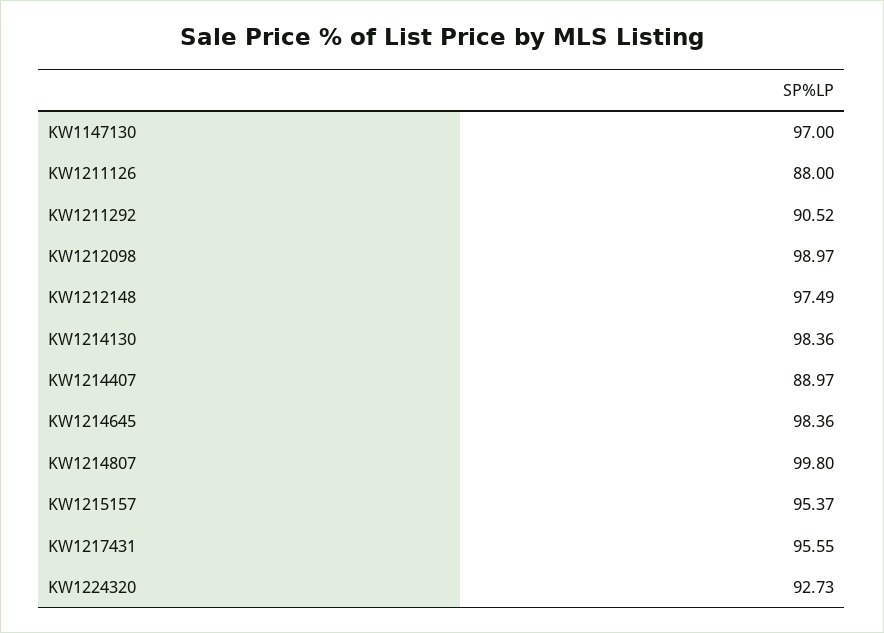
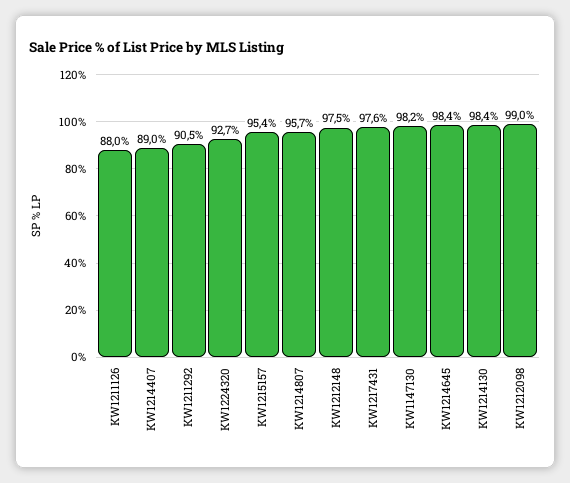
KW1147130: 97 -> 98.2
KW1214807: 99.8 -> 95.7
KW1217431: 95.55 -> 97.6

